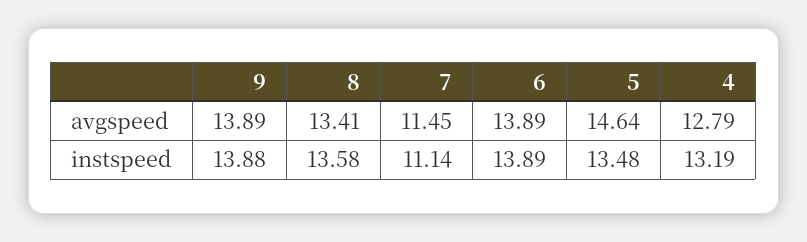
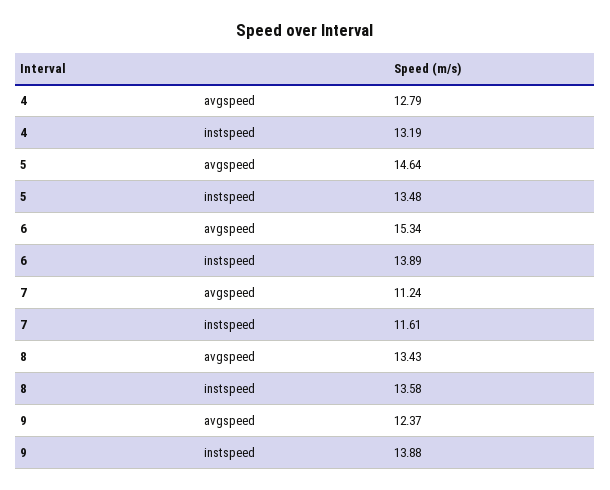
9, avgspeed: 13.89 -> 12.37
8, avgspeed: 13.41 -> 13.43
7, avgspeed: 11.45 -> 11.24
6, avgspeed: 13.89 -> 15.34
7, instspeed: 11.14 -> 11.61

